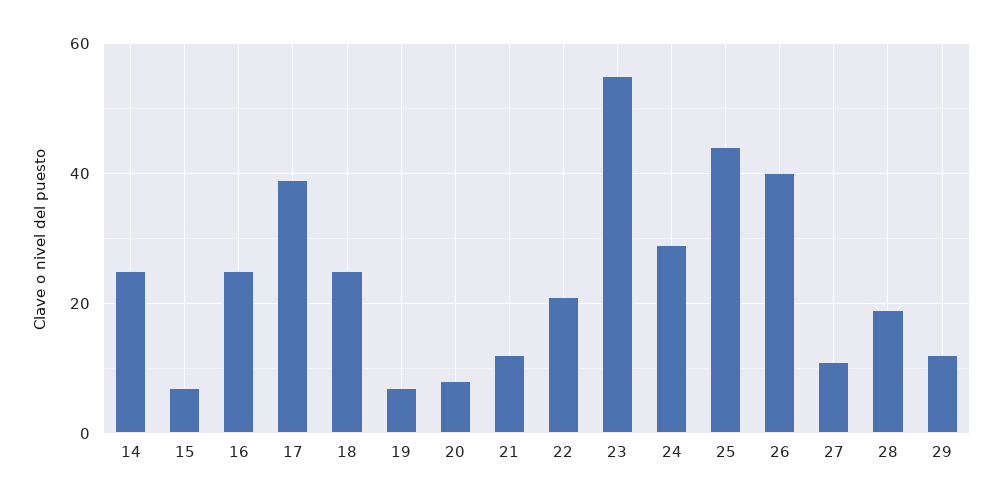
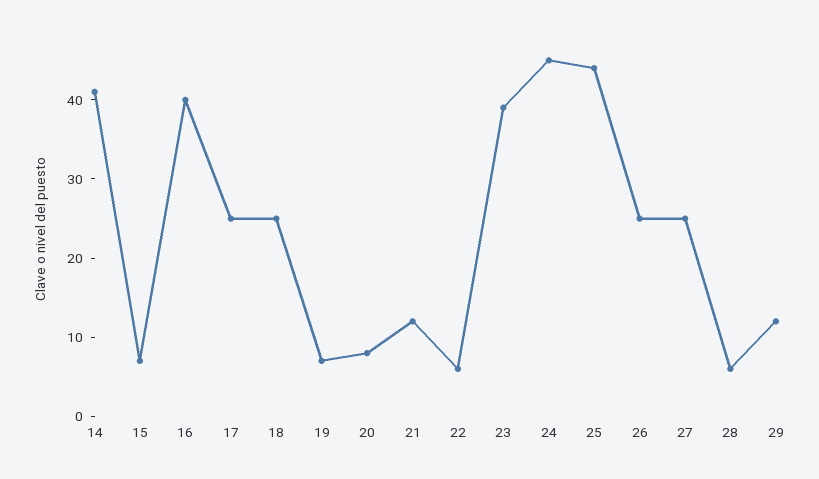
14: 25 -> 40
16: 25 -> 40
17: 40 -> 25
22: 20 -> 5
23: 55 -> 40
24: 30 -> 45
26: 40 -> 25
27: 10 -> 25
28: 20 -> 5

